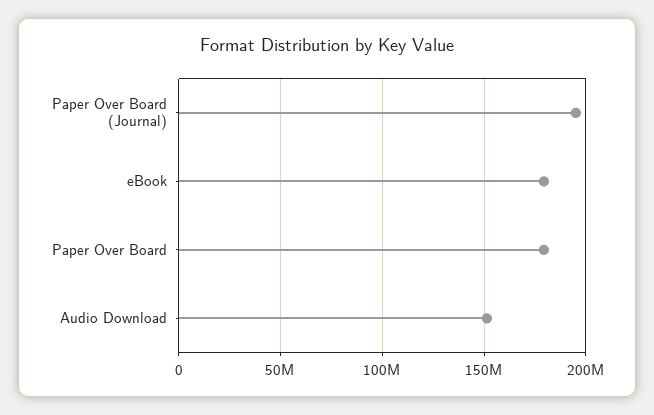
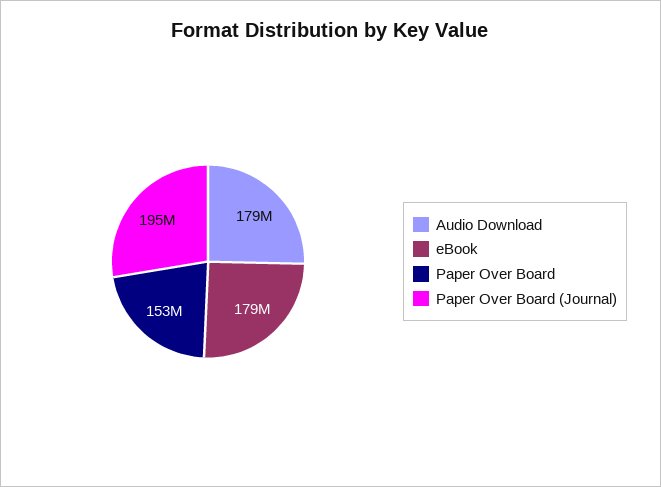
Paper Over Board: 180000000 -> 153000000
Audio Download: 150000000 -> 179000000

